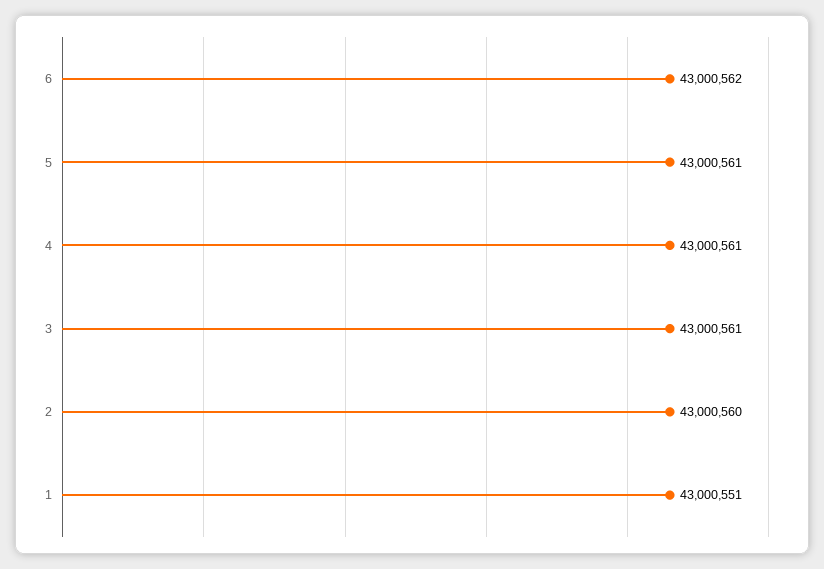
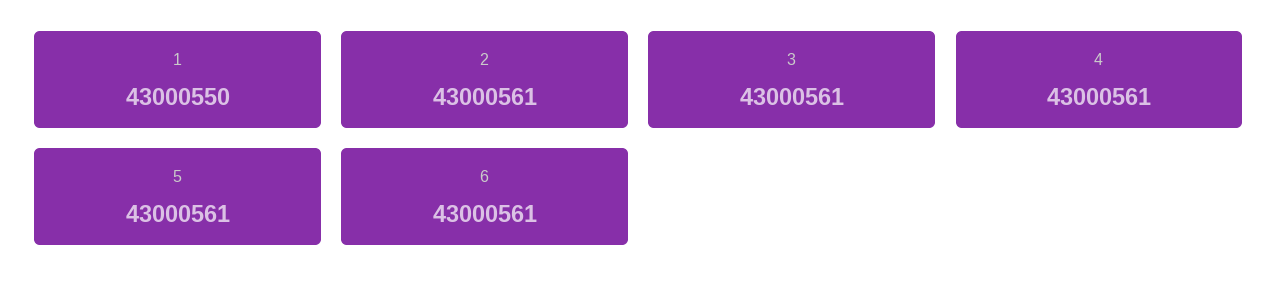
6: 43000562 -> 43000561
2: 43000560 -> 43000561
1: 43000551 -> 43000550

